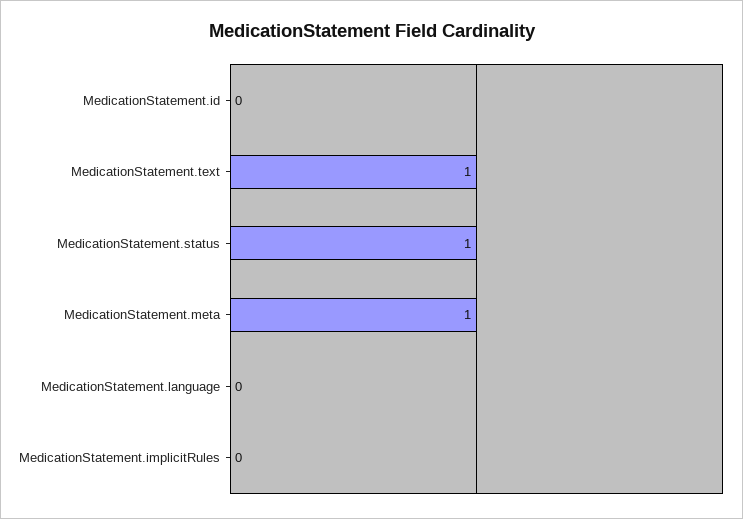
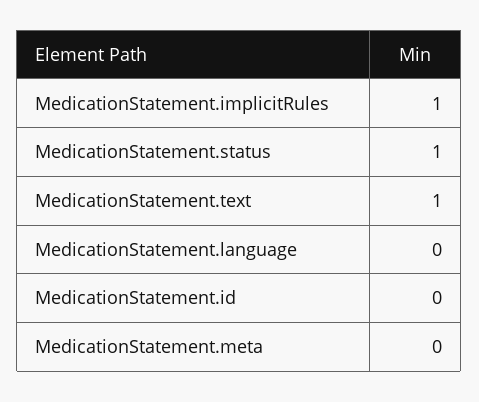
MedicationStatement.meta: 1 -> 0
MedicationStatement.implicitRules: 0 -> 1

